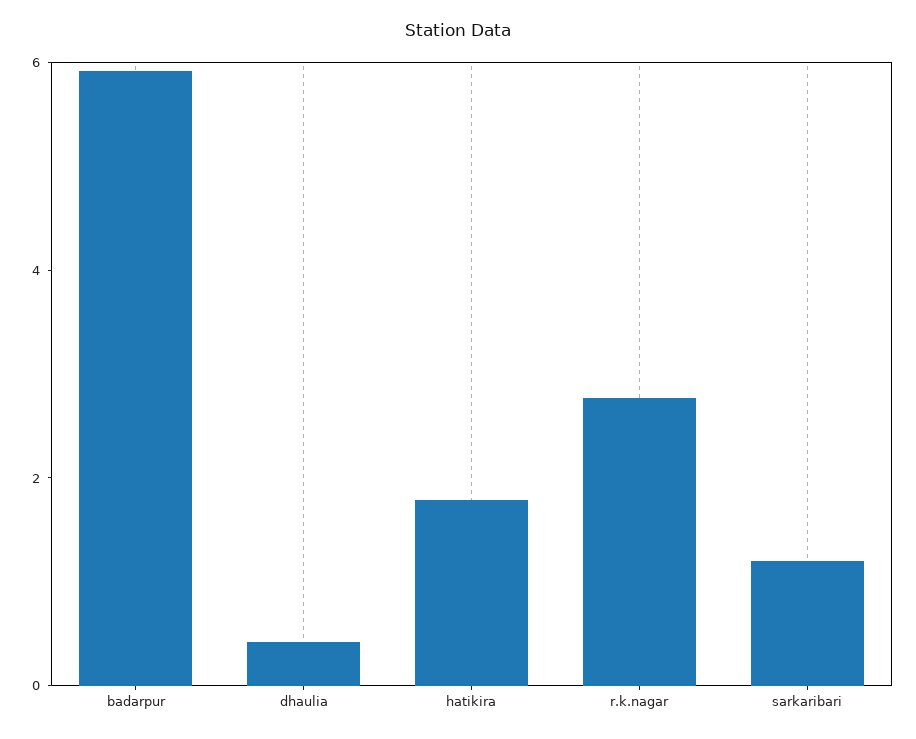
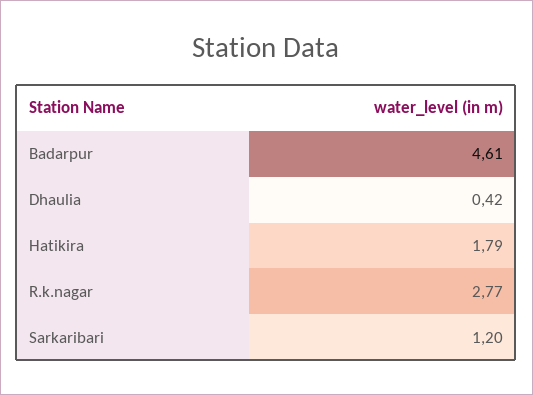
badarpur: 6 -> 4.61

